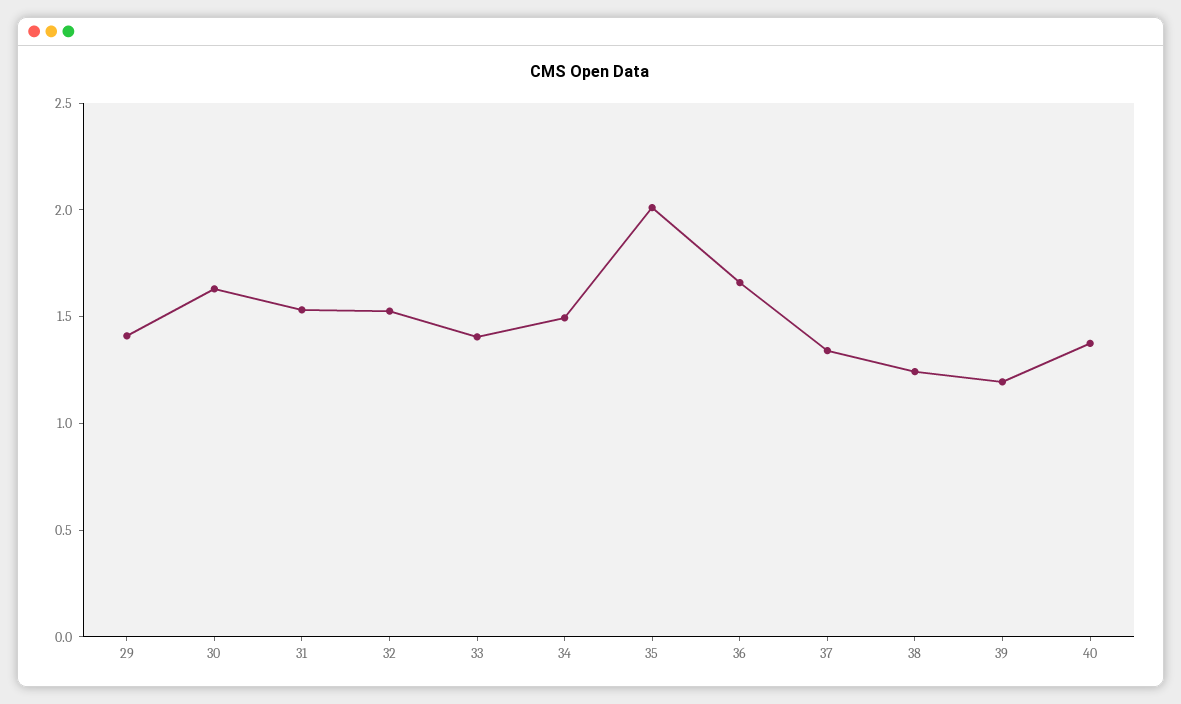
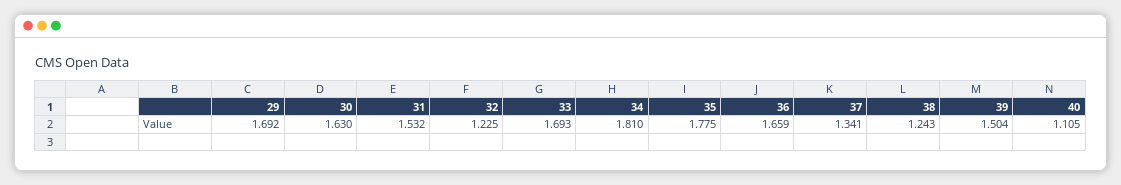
29: 1.4 -> 1.692
32: 1.5 -> 1.225
33: 1.4 -> 1.693
34: 1.5 -> 1.81
35: 2 -> 1.775
39: 1.2 -> 1.504
40: 1.4 -> 1.105

